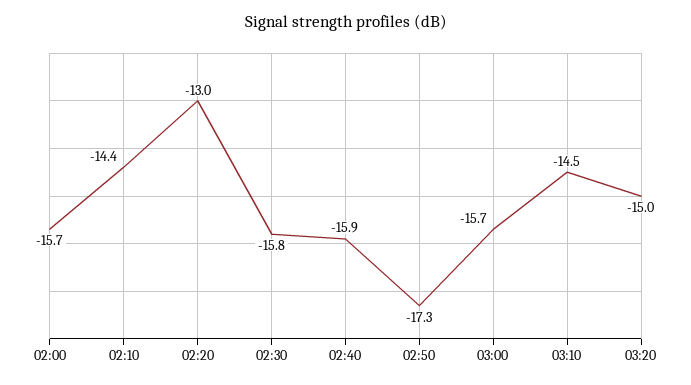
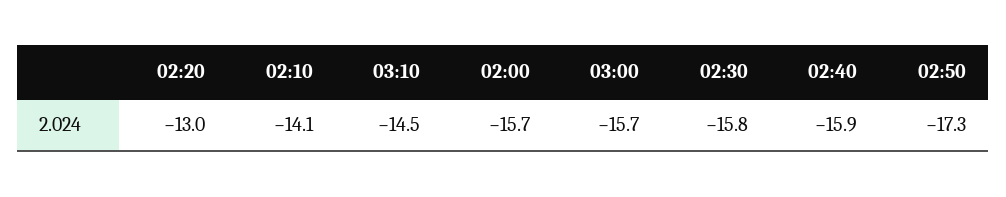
02:10: -14.4 -> -14.1
03:20: -15 -> none

